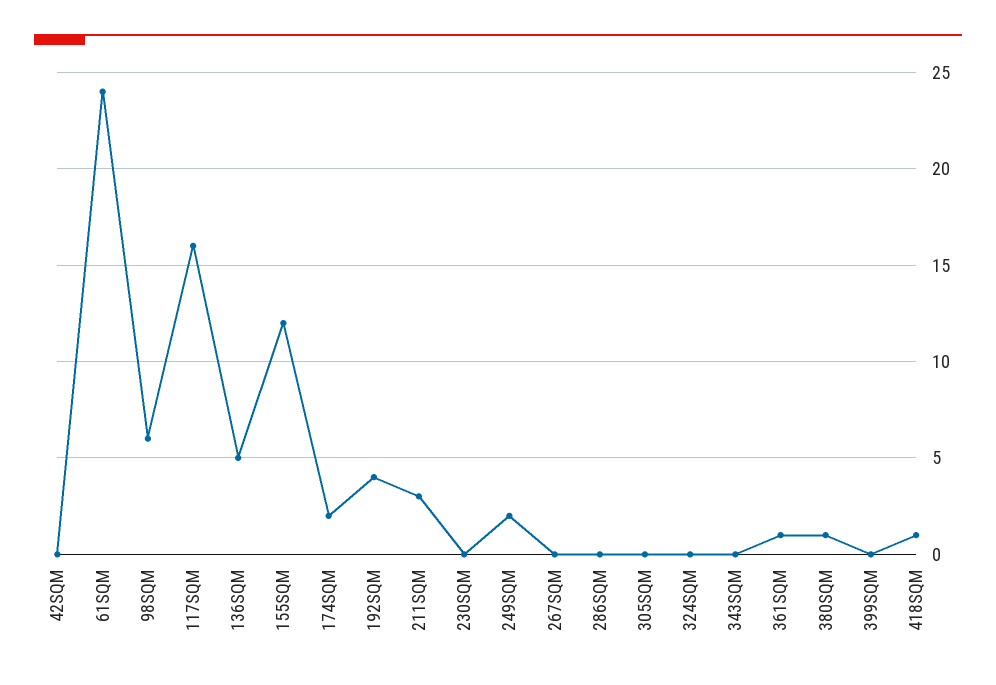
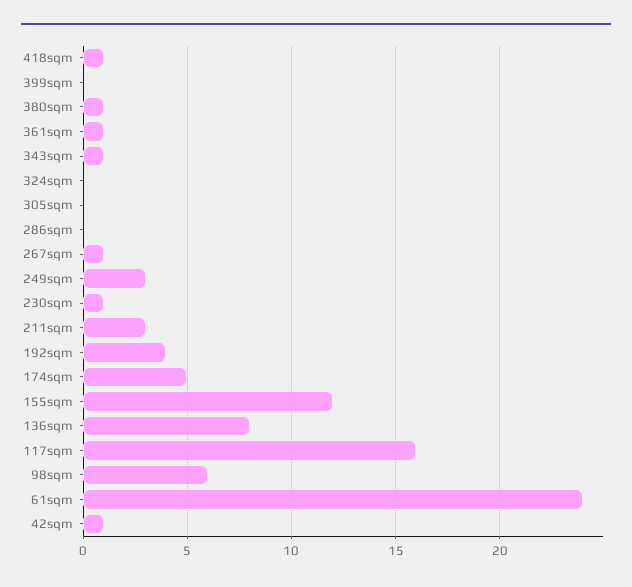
42SQM: 0 -> 1
136SQM: 5 -> 8
174SQM: 2 -> 5
230SQM: 0 -> 1
249SQM: 2 -> 3
267SQM: 0 -> 1
343SQM: 0 -> 1

